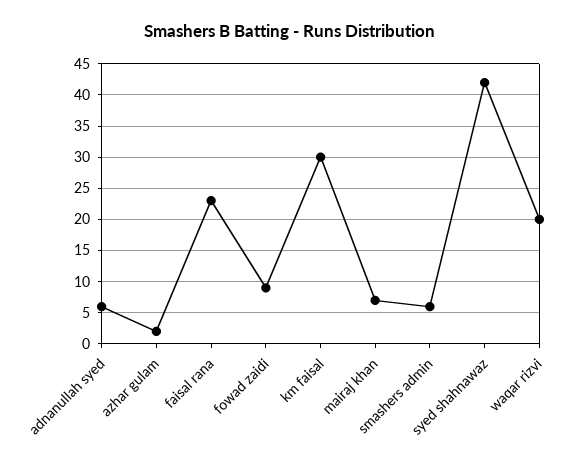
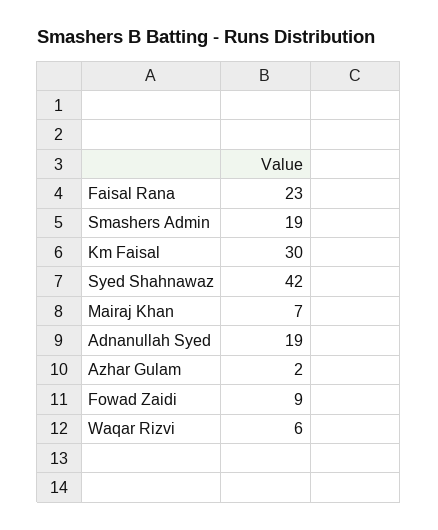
adnanullah syed: 6 -> 19
smashers admin: 6 -> 19
waqar rizvi: 20 -> 6

